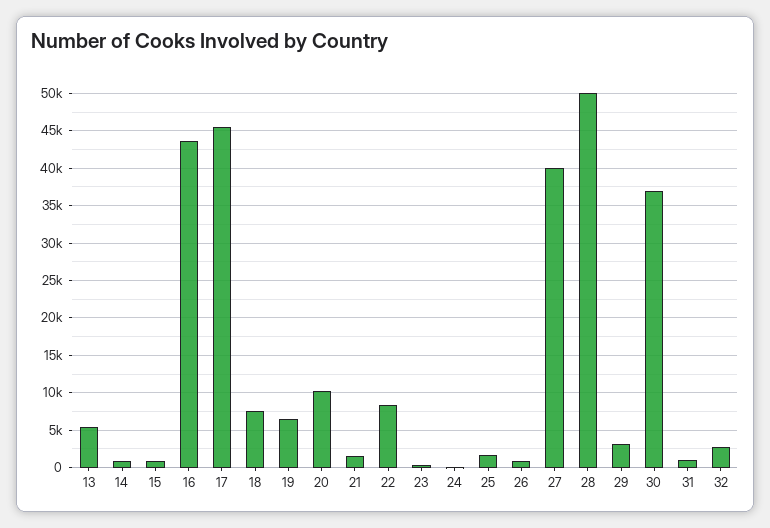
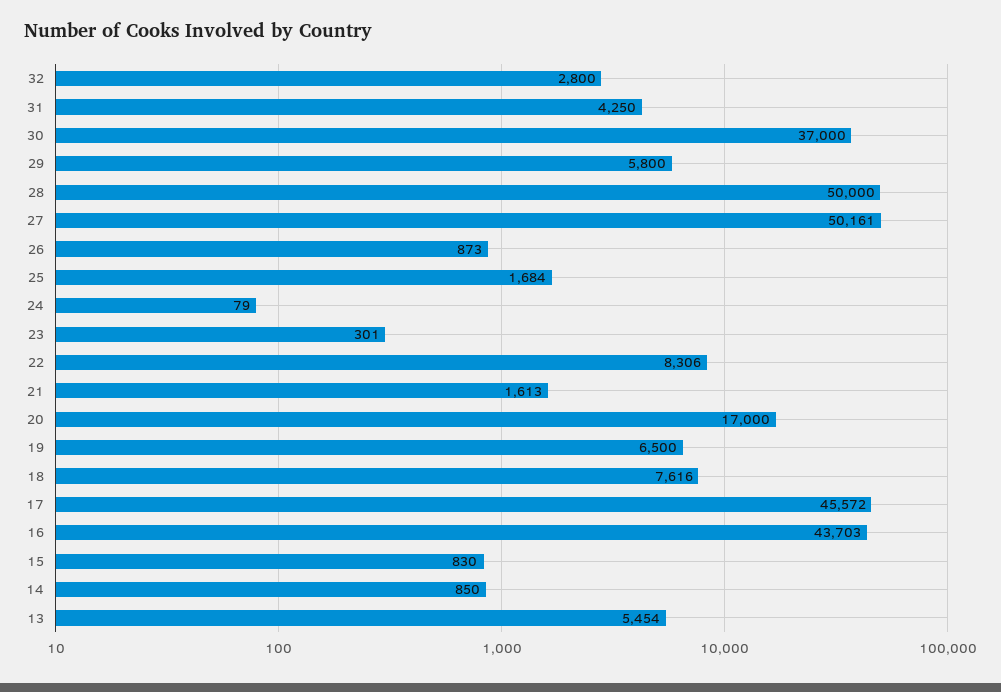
20: 10000 -> 17000
27: 40000 -> 50161
29: 3000 -> 5800
31: 1000 -> 4250

